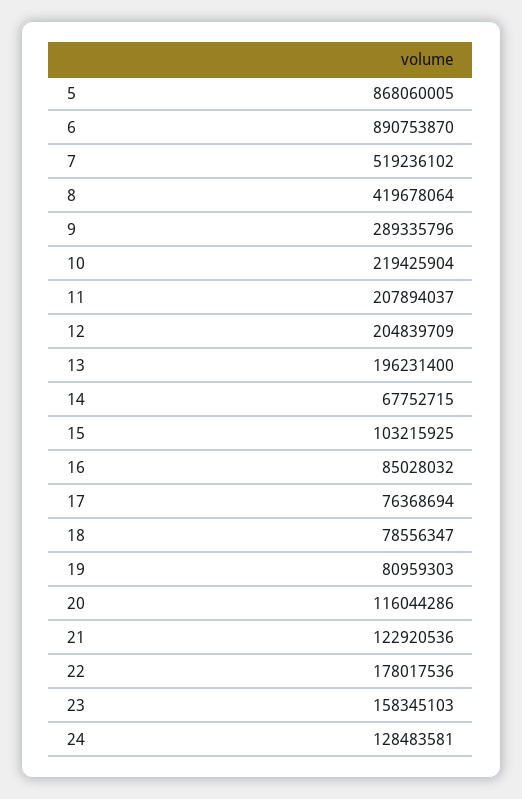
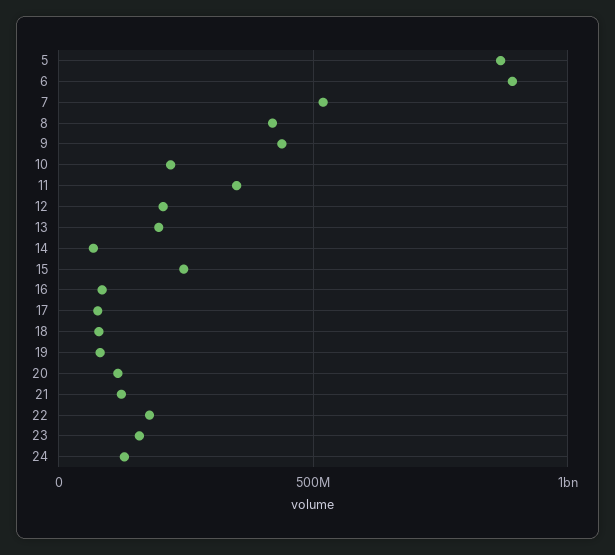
9: 289335796 -> 450000000
11: 207894037 -> 350000000
15: 103215925 -> 250000000

